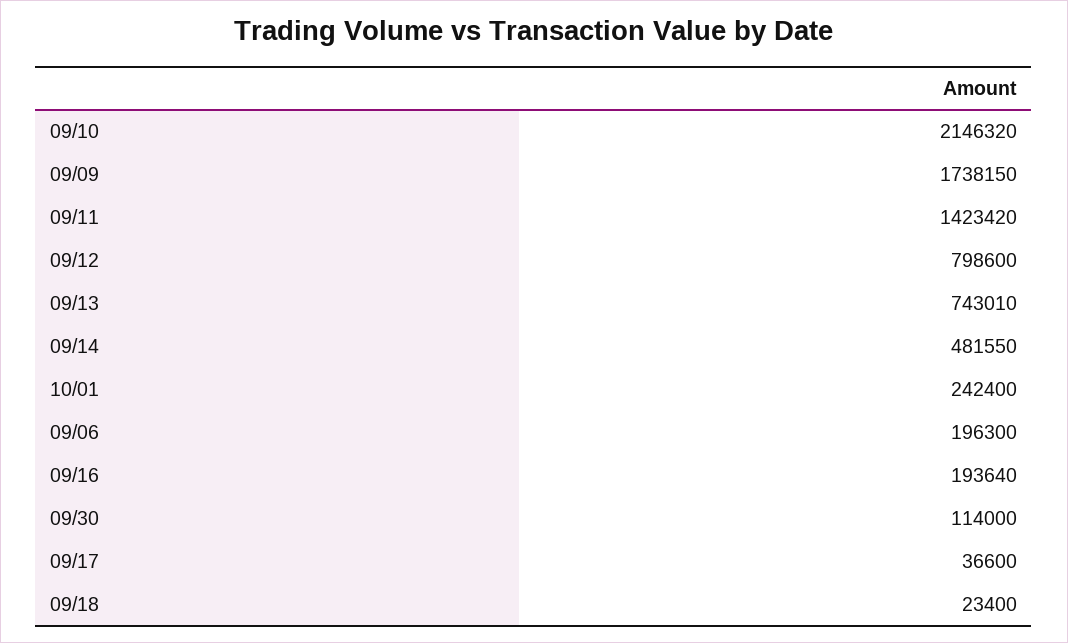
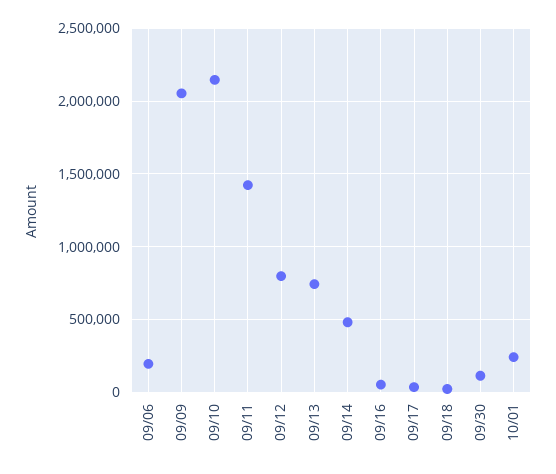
09/09: 1738150 -> 2050000
09/16: 193640 -> 50000

